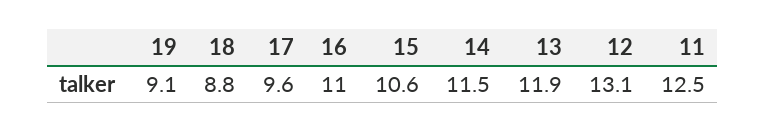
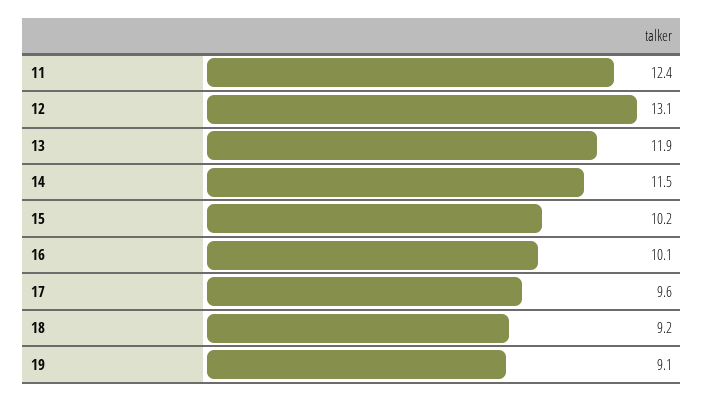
18: 8.8 -> 9.2
16: 11 -> 10.1
15: 10.6 -> 10.2
11: 12.5 -> 12.4

